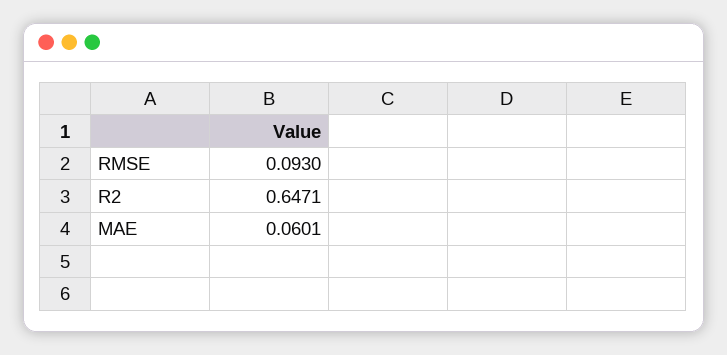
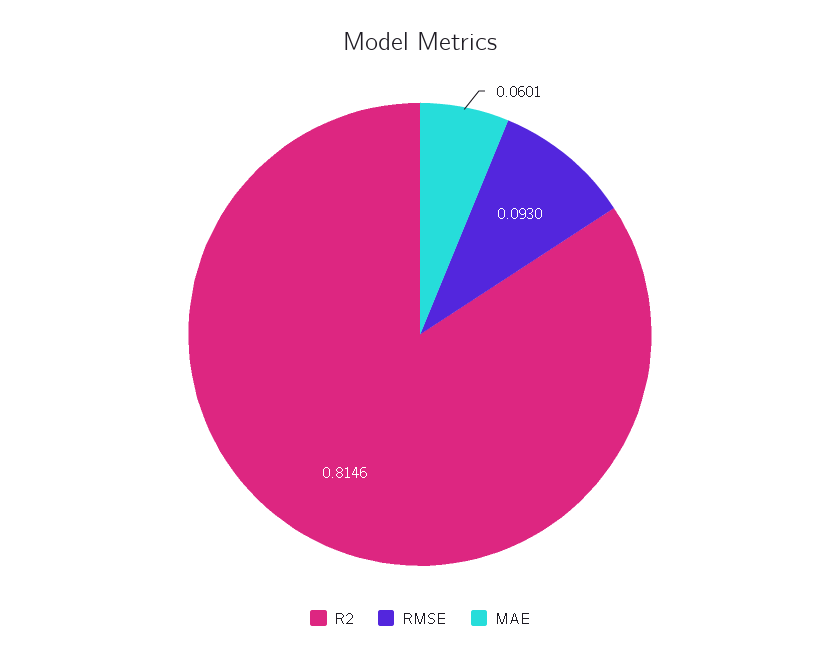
R2: 0.6471 -> 0.8146

